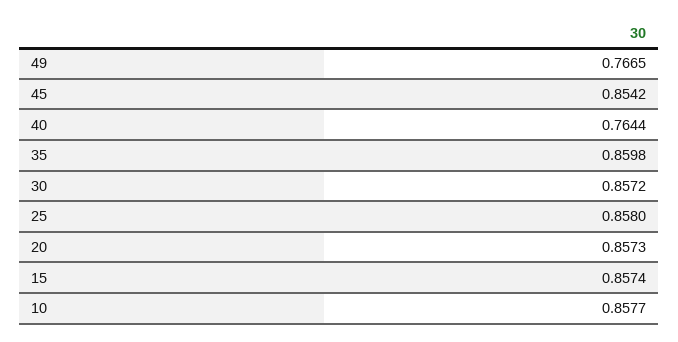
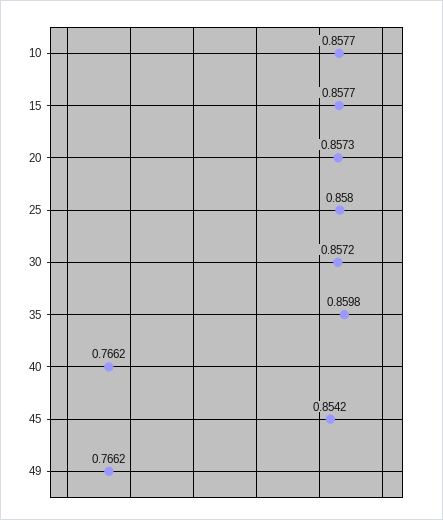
49: 0.7665 -> 0.7662
40: 0.7644 -> 0.7662
15: 0.8574 -> 0.8577

